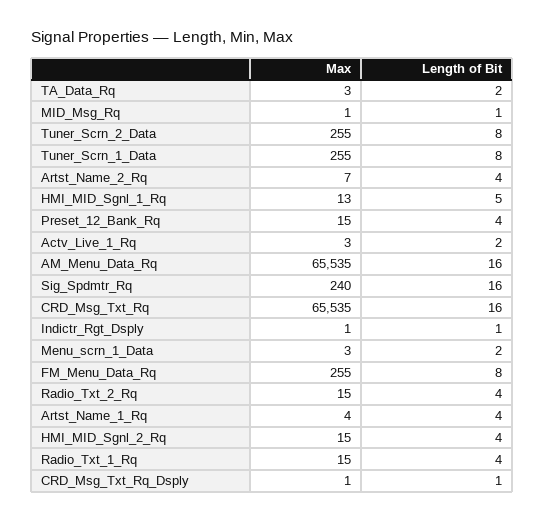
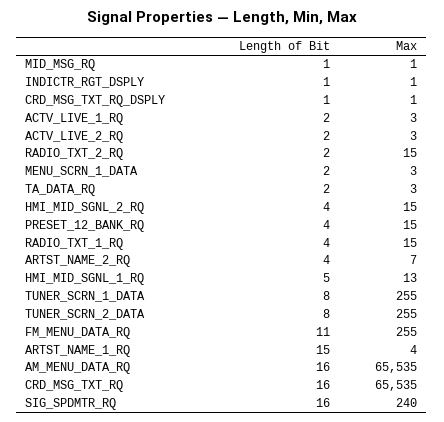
Length of Bit, FM_Menu_Data_Rq: 8 -> 11
Length of Bit, Radio_Txt_2_Rq: 4 -> 2
Length of Bit, Artst_Name_1_Rq: 4 -> 15
Length of Bit, ACTV_LIVE_2_RQ: none -> 2
Max, ACTV_LIVE_2_RQ: none -> 3

